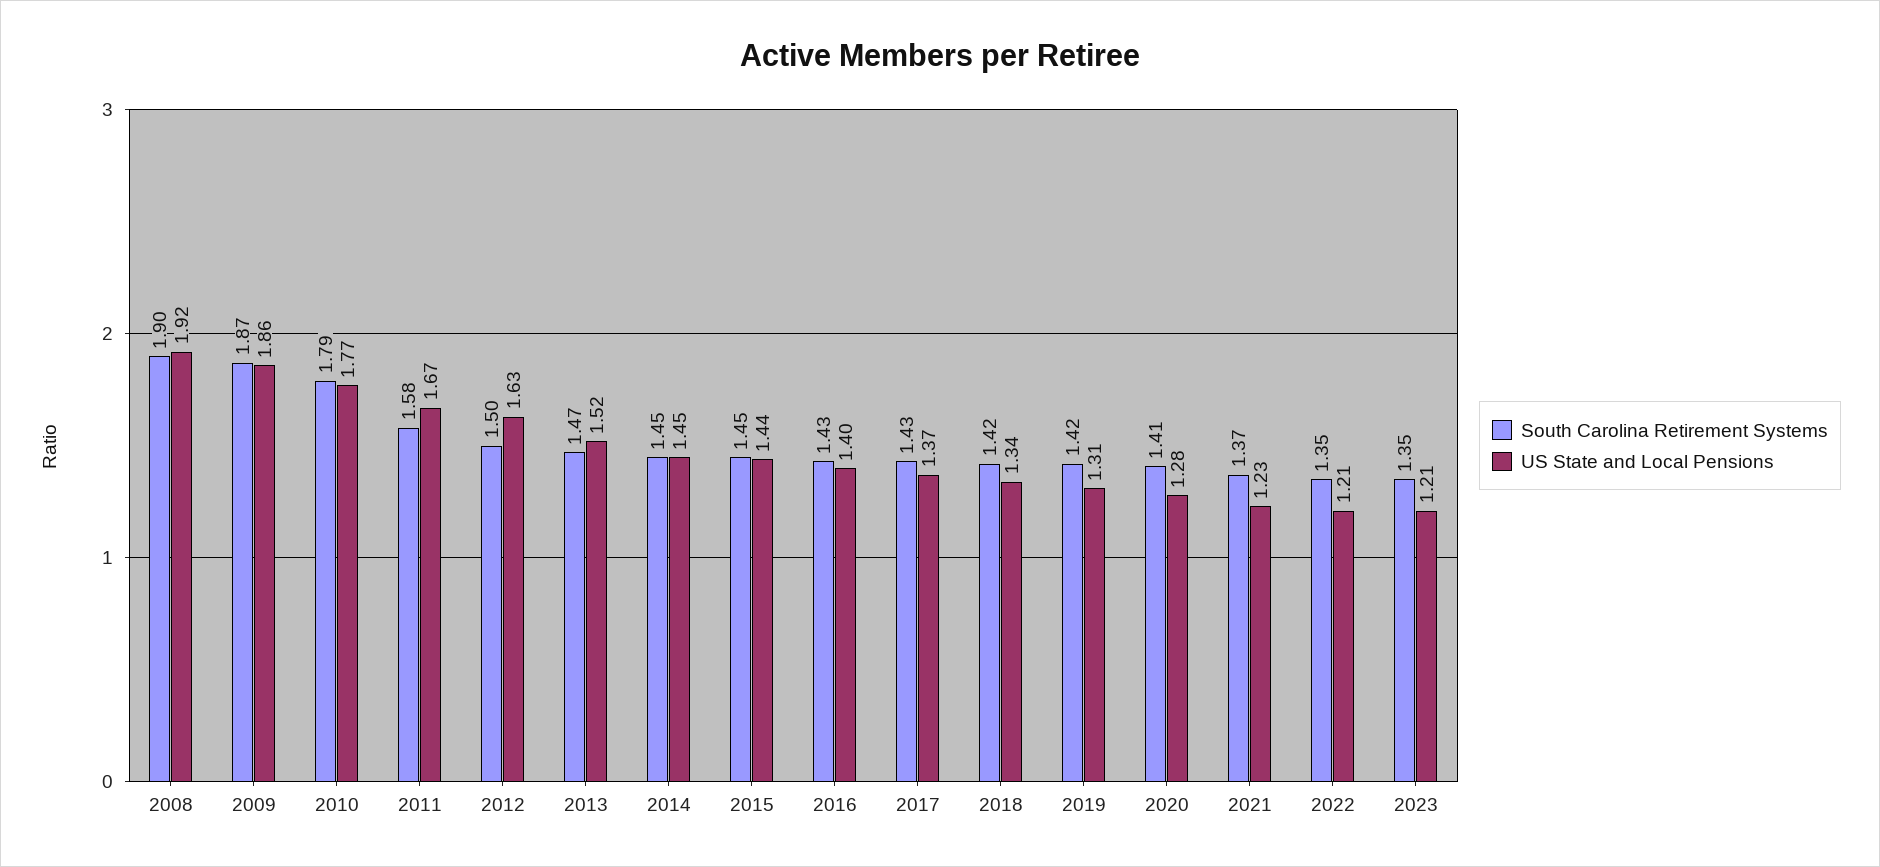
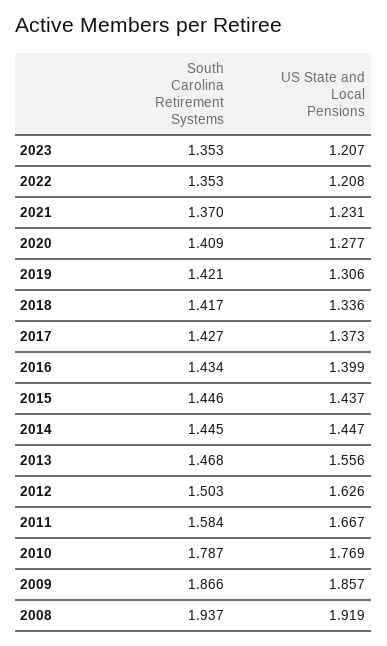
South Carolina Retirement Systems, 2008: 1.9 -> 1.937
US State and Local Pensions, 2013: 1.52 -> 1.556

